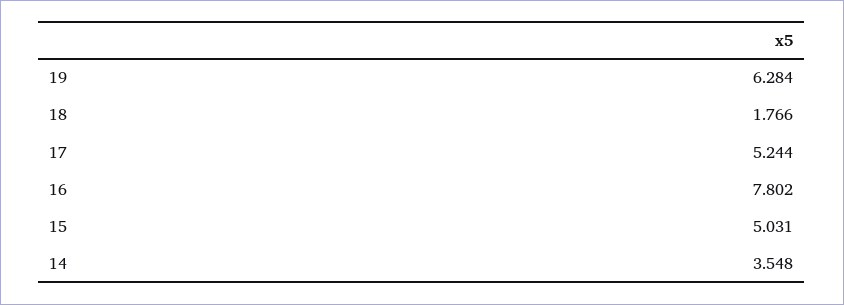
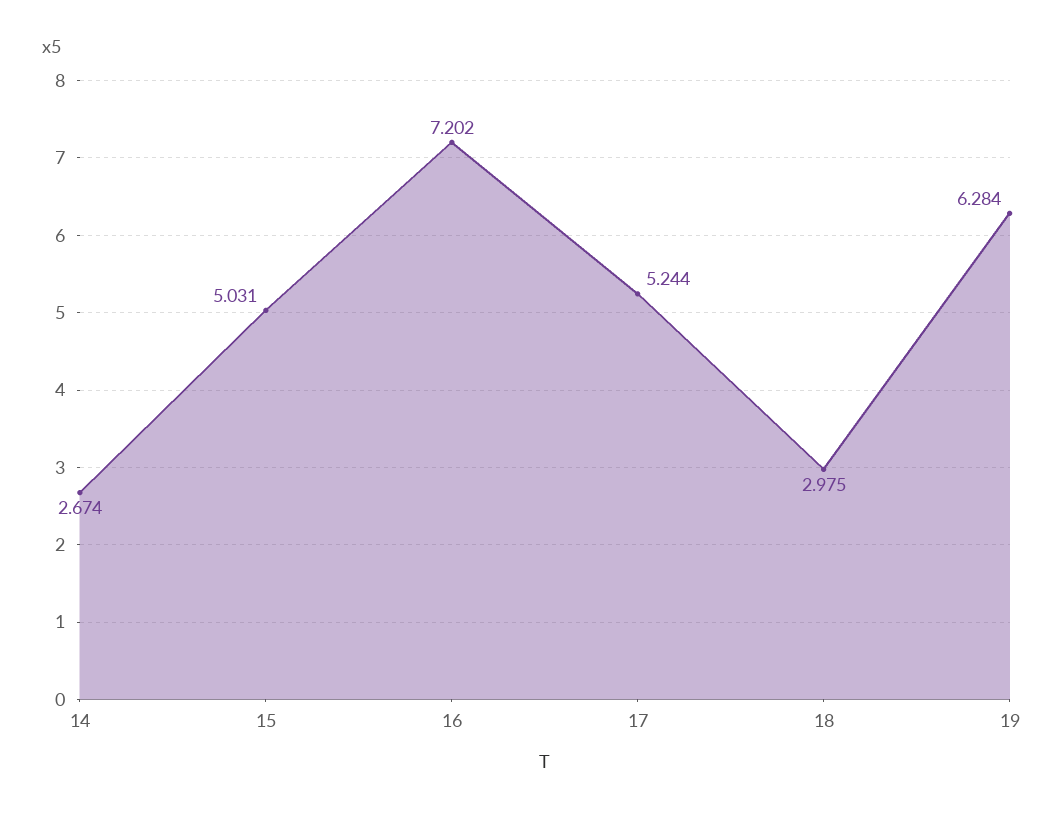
18: 1.766 -> 2.975
16: 7.802 -> 7.202
14: 3.548 -> 2.674

